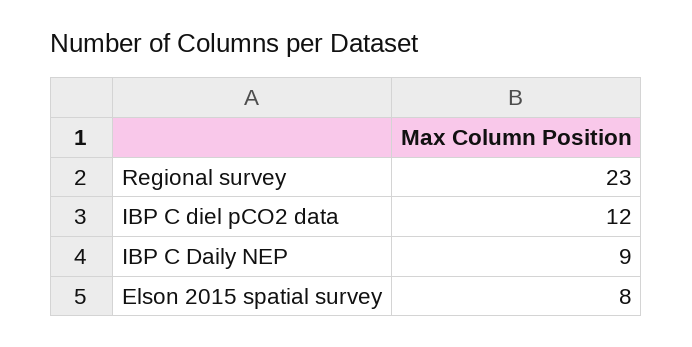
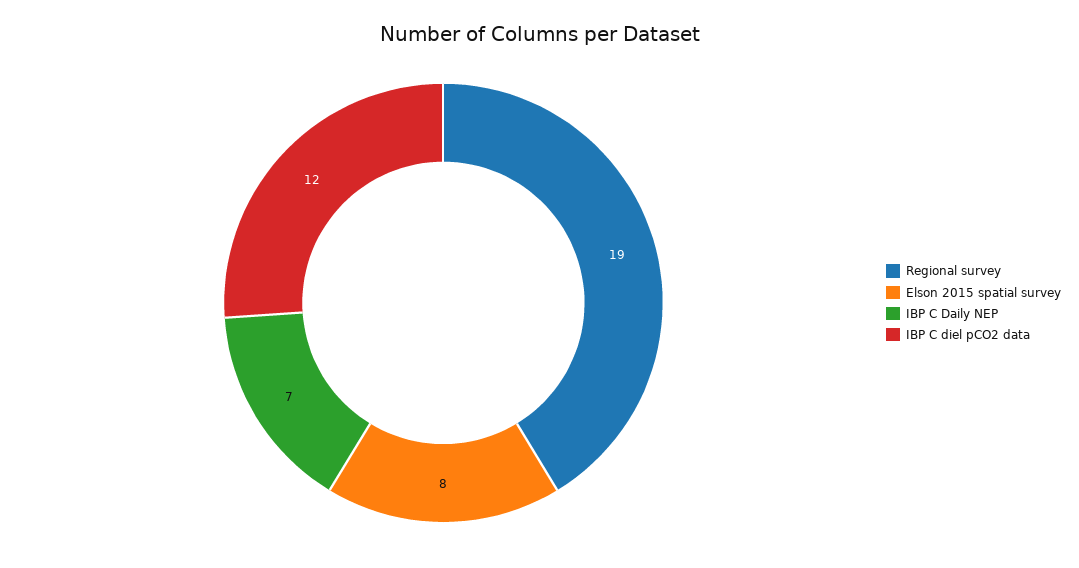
Regional survey: 23 -> 19
IBP C Daily NEP: 9 -> 7

